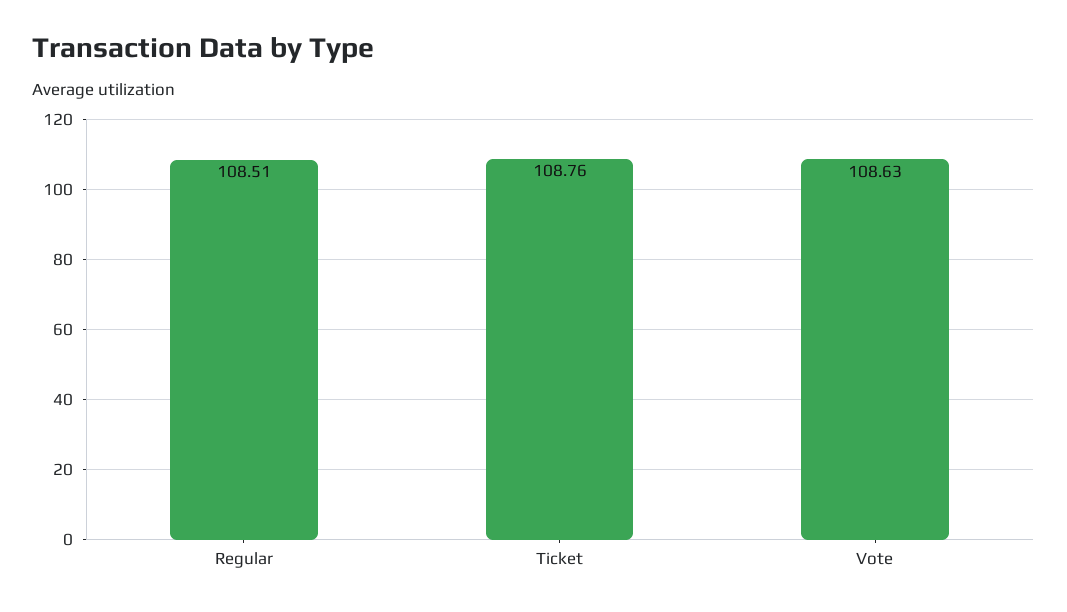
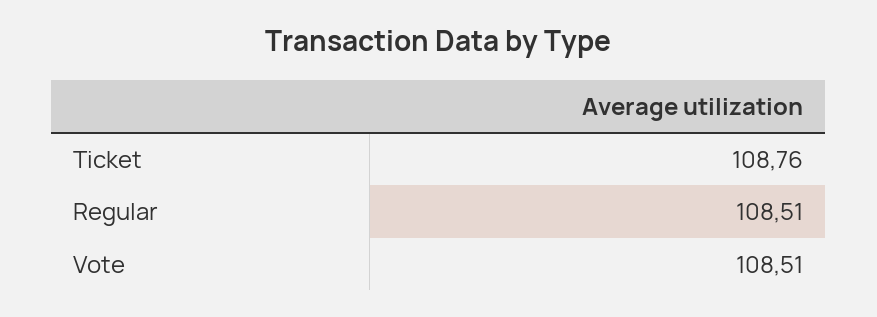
Vote: 108.63 -> 108.51

